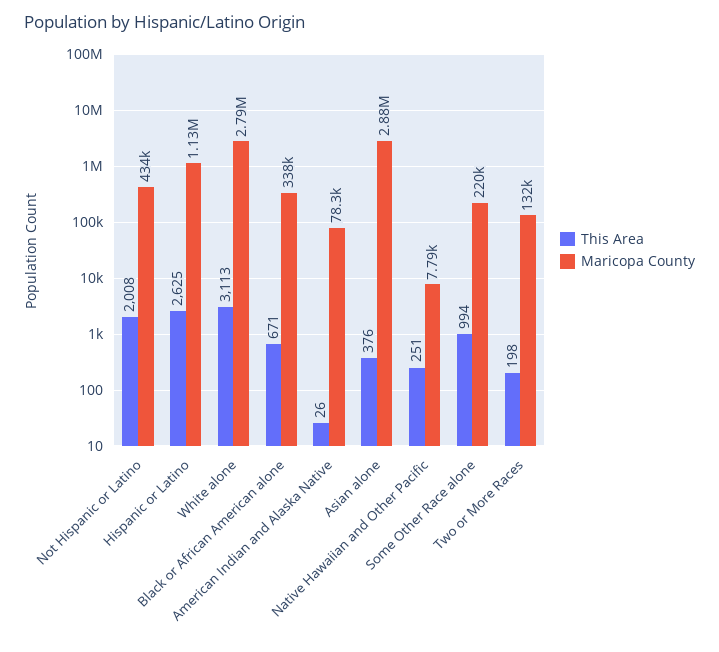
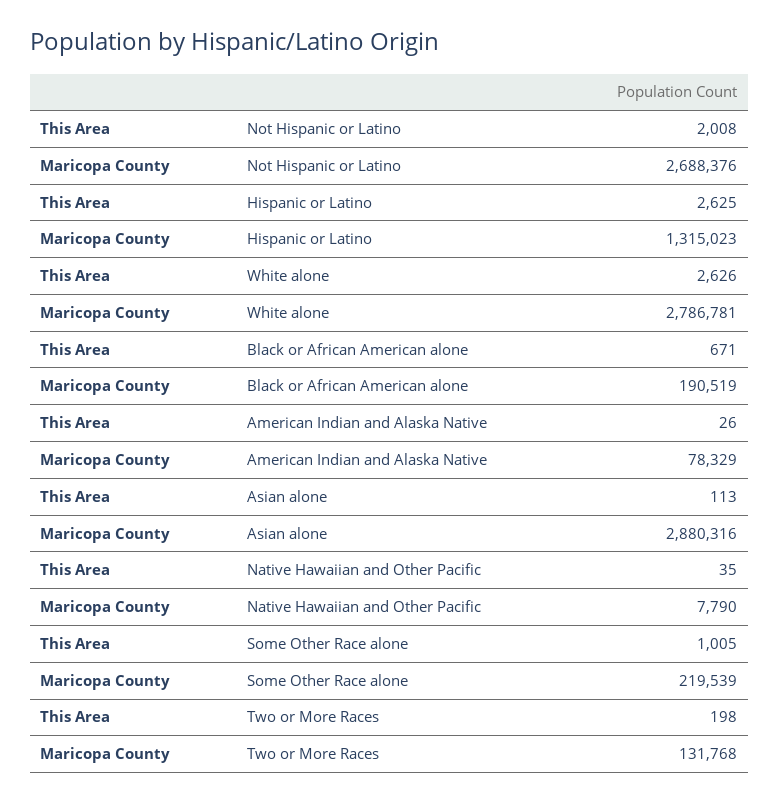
Maricopa County, Not Hispanic or Latino: 434000 -> 2688376
Maricopa County, Hispanic or Latino: 1130000 -> 1315023
This Area, White alone: 3113 -> 2626
Maricopa County, Black or African American alone: 338000 -> 190519
This Area, Asian alone: 376 -> 113
This Area, Native Hawaiian and Other Pacific: 251 -> 35
This Area, Some Other Race alone: 994 -> 1005

